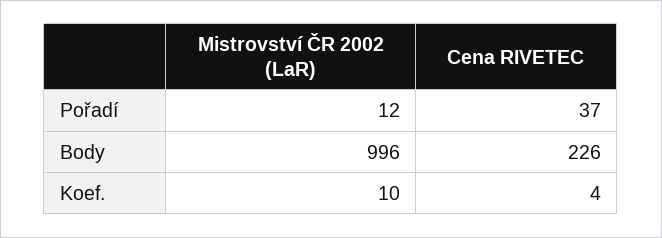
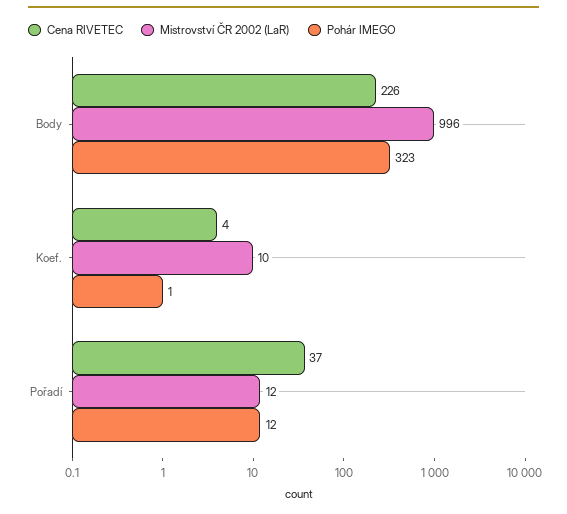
Pohár IMEGO, Body: none -> 323
Pohár IMEGO, Koef.: none -> 1
Pohár IMEGO, Pořadí: none -> 12

